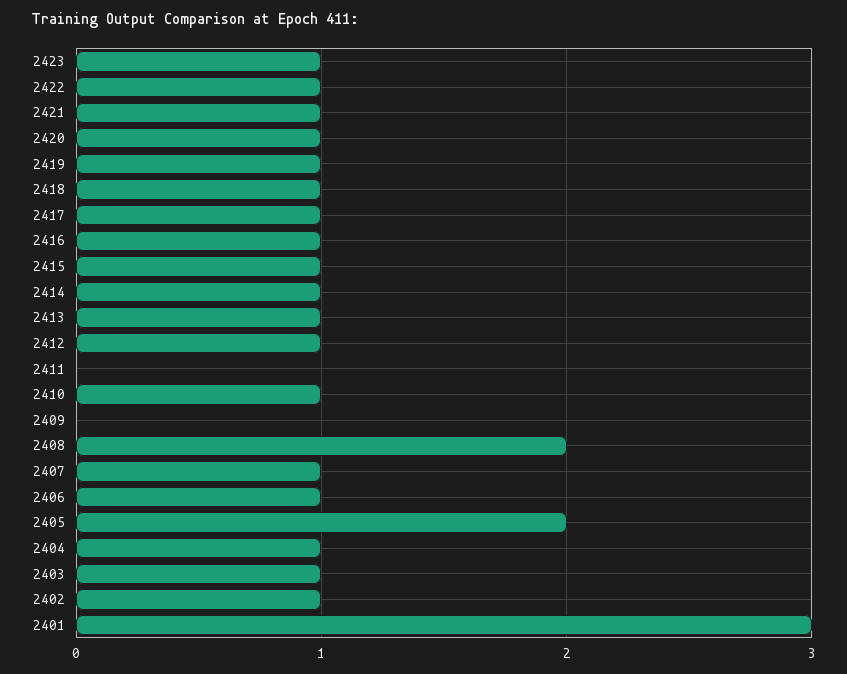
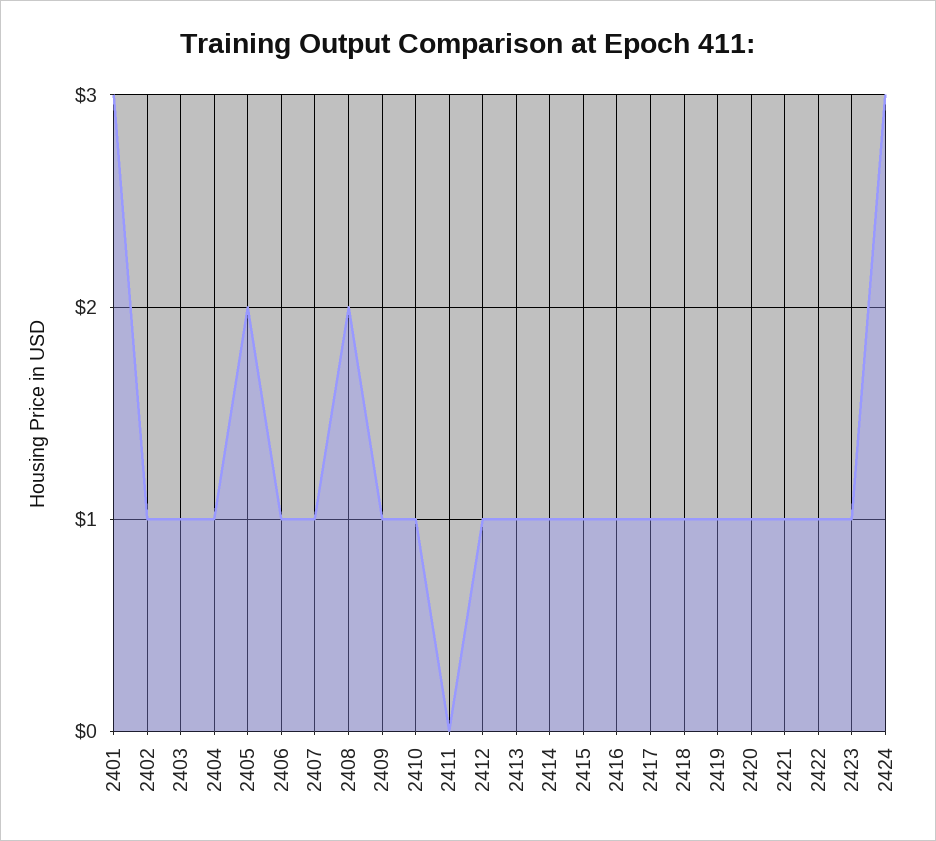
2409: 0 -> 1
2424: none -> 3

